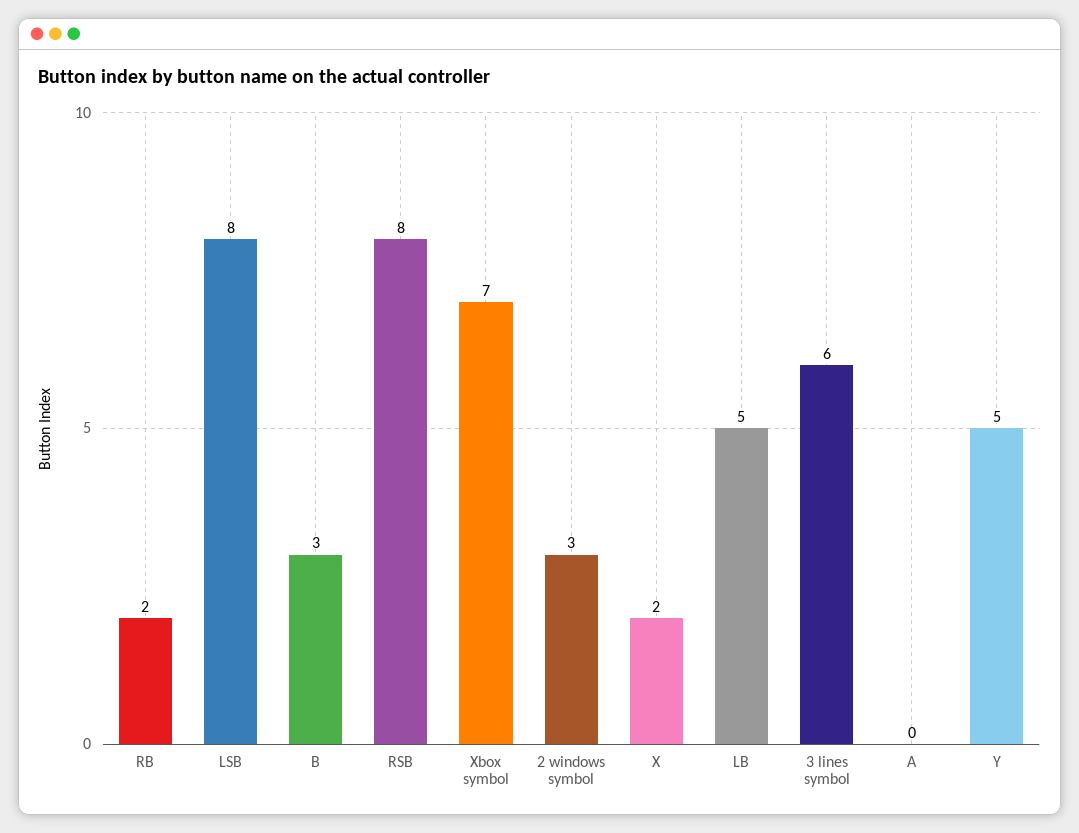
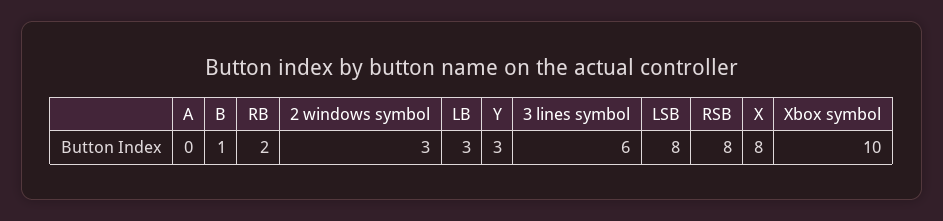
B: 3 -> 1
Xbox symbol: 7 -> 10
X: 2 -> 8
LB: 5 -> 3
Y: 5 -> 3

